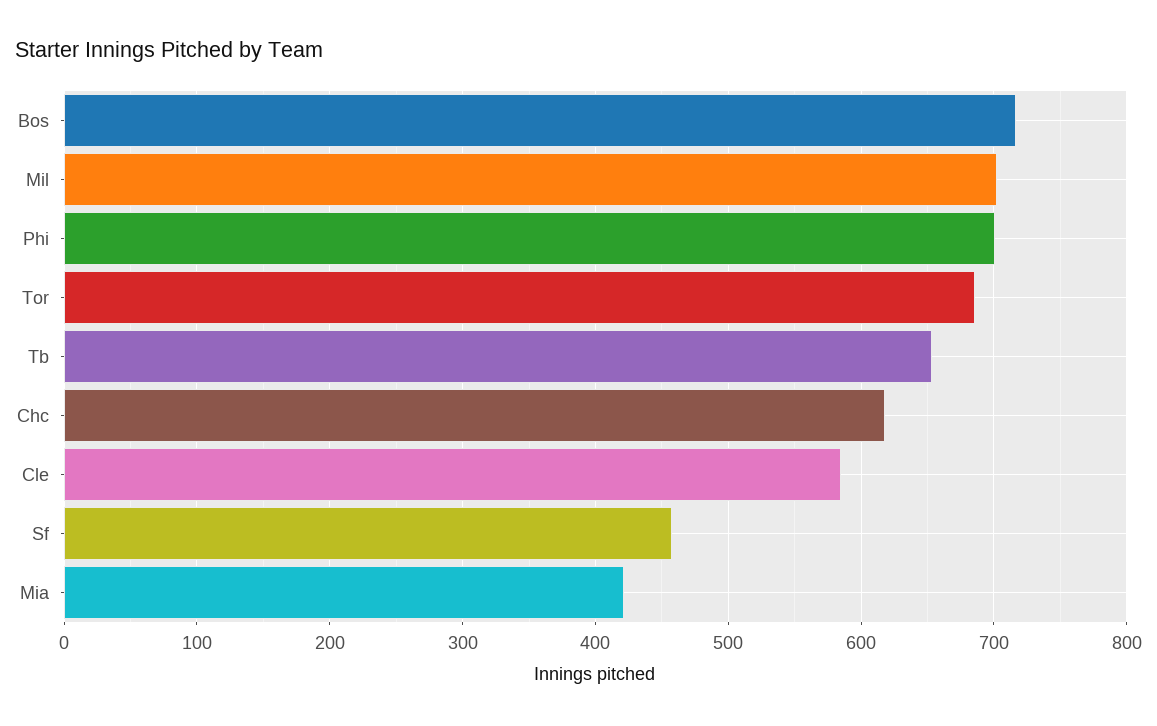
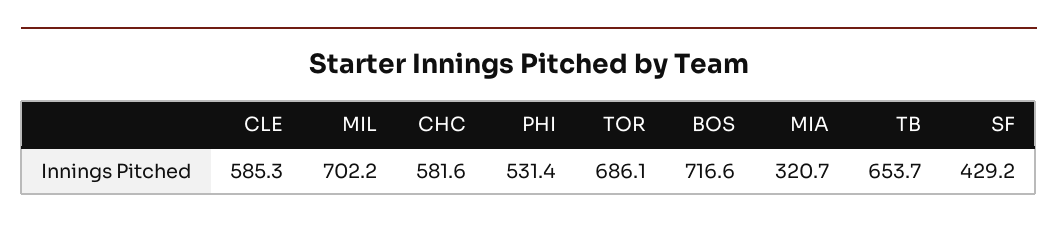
Phi: 700 -> 531.4
Chc: 620 -> 581.6
Sf: 460 -> 429.2
Mia: 420 -> 320.7

